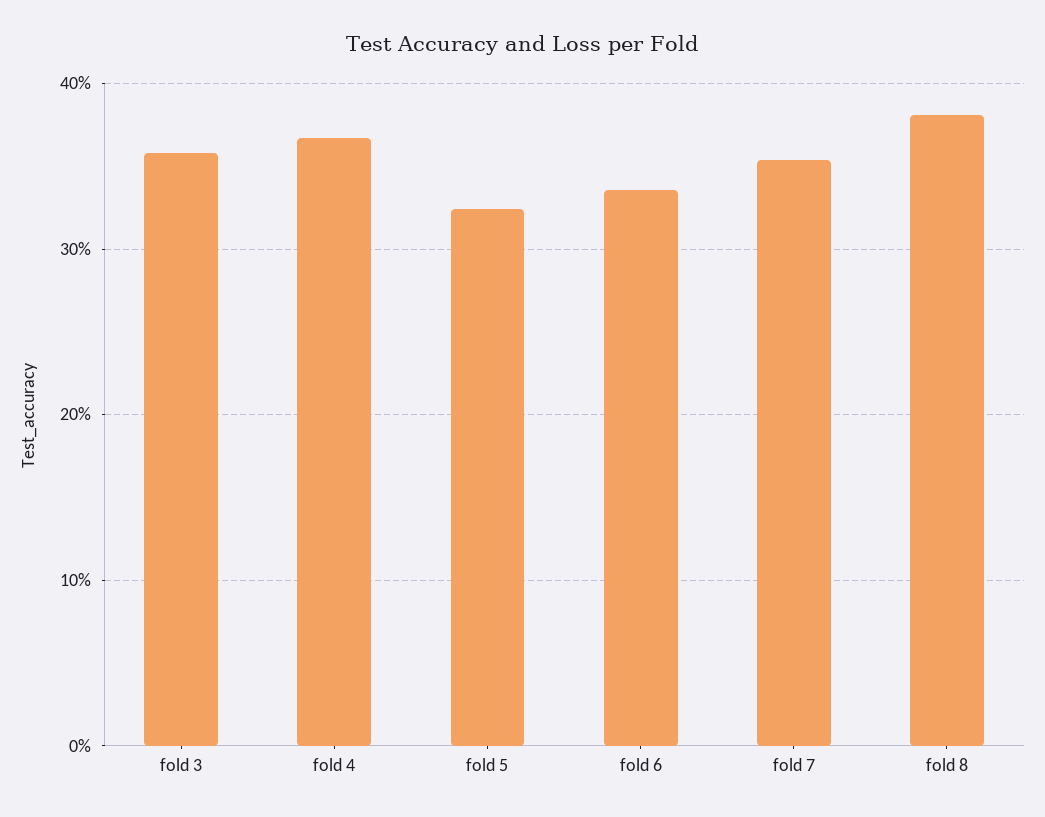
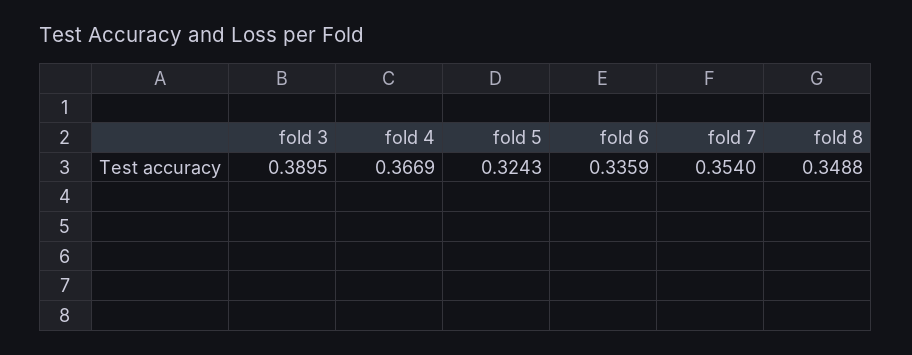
fold 3: 0.36 -> 0.3895
fold 8: 0.38 -> 0.3488

